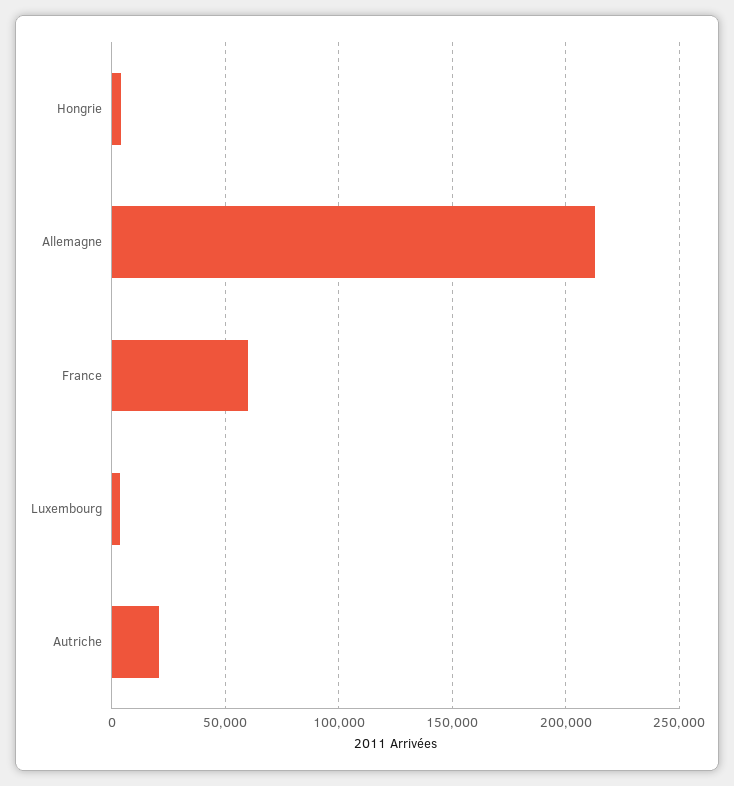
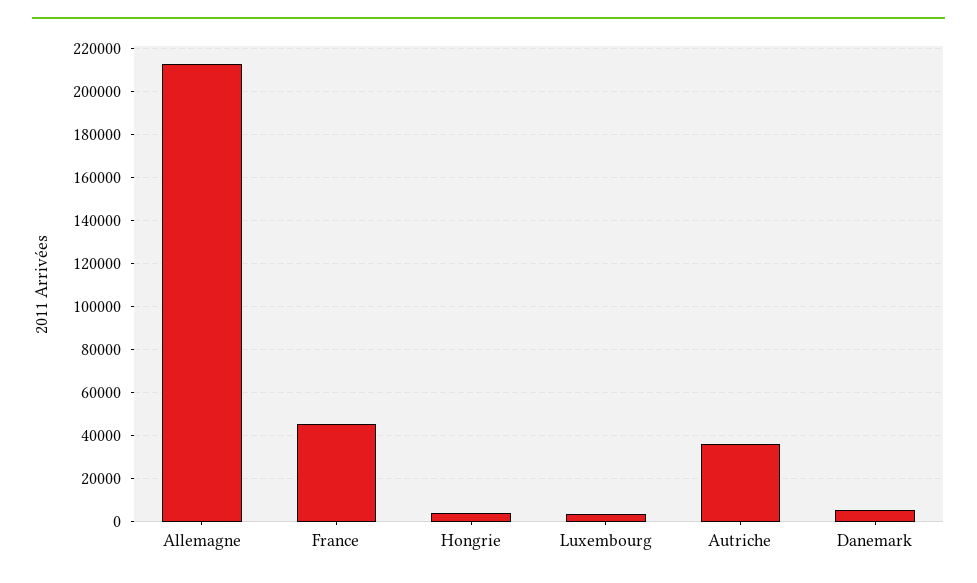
France: 60000 -> 45000
Autriche: 20000 -> 35000
Danemark: none -> 5000

